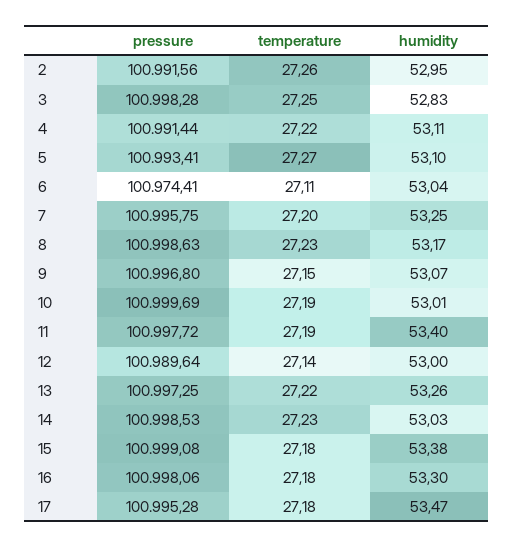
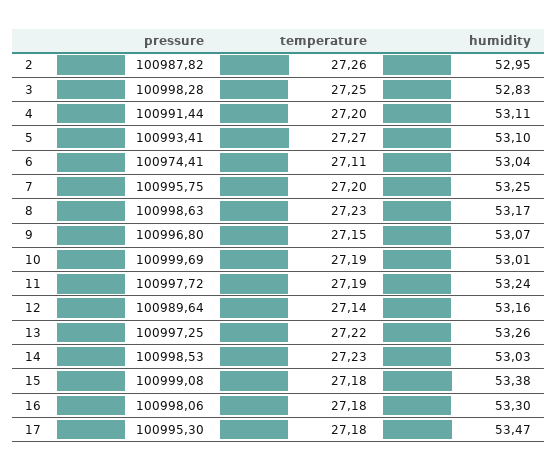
pressure, 2: 100991.56 -> 100987.82
temperature, 4: 27.22 -> 27.2
humidity, 11: 53.4 -> 53.24
humidity, 12: 53 -> 53.16
pressure, 17: 100995.28 -> 100995.3

